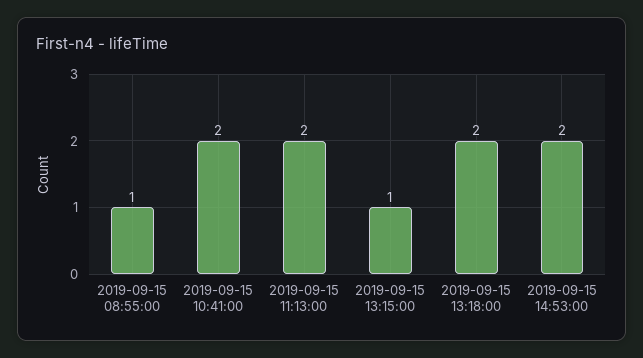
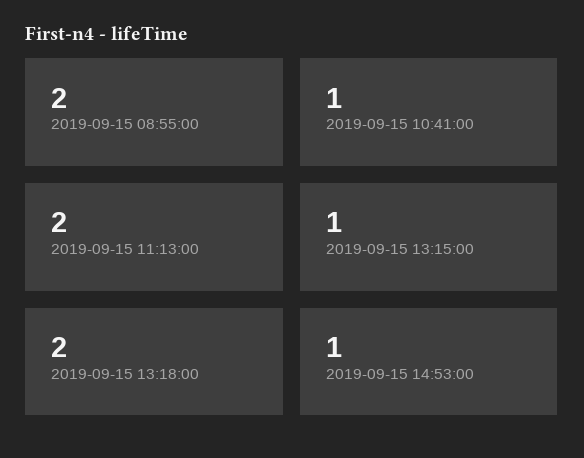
2019-09-15 08:55:00: 1 -> 2
2019-09-15 10:41:00: 2 -> 1
2019-09-15 14:53:00: 2 -> 1

